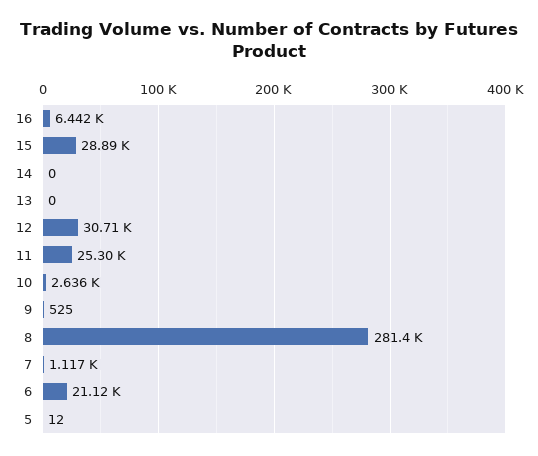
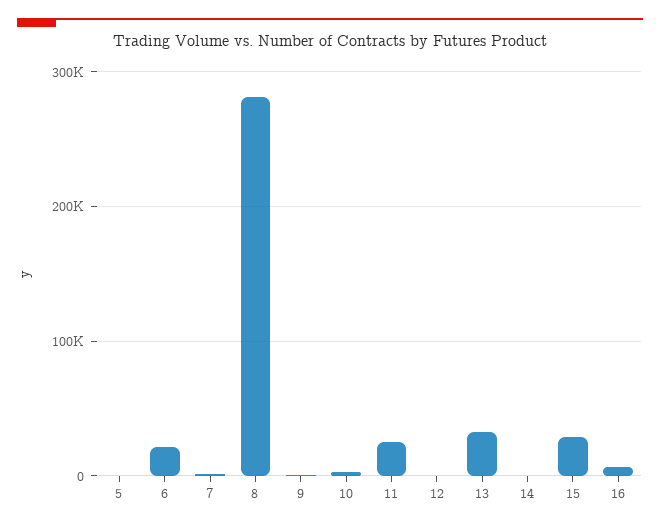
13: 0 -> 30000
12: 30710 -> 0

